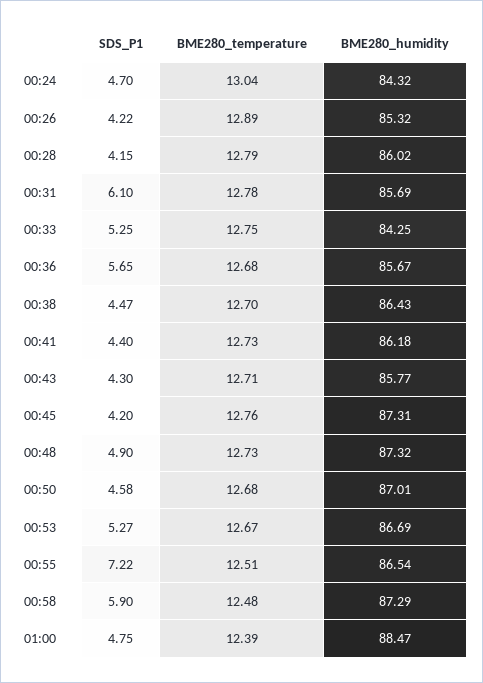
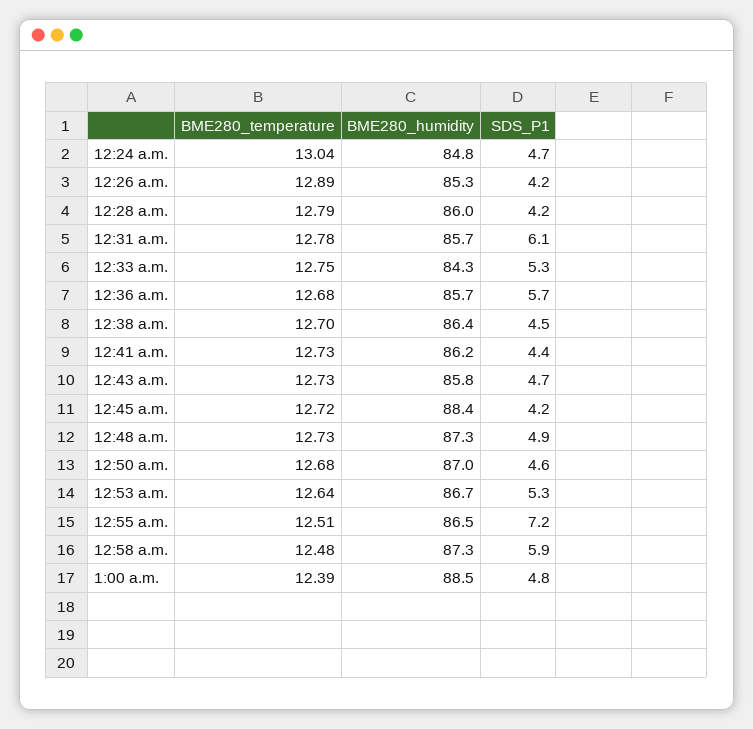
BME280_humidity, 00:24: 84.32 -> 84.8
SDS_P1, 00:43: 4.3 -> 4.7
BME280_temperature, 00:43: 12.71 -> 12.73
BME280_temperature, 00:45: 12.76 -> 12.72
BME280_humidity, 00:45: 87.31 -> 88.4
BME280_temperature, 00:53: 12.67 -> 12.64

